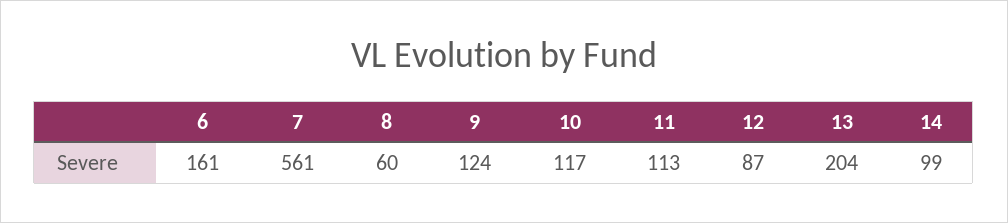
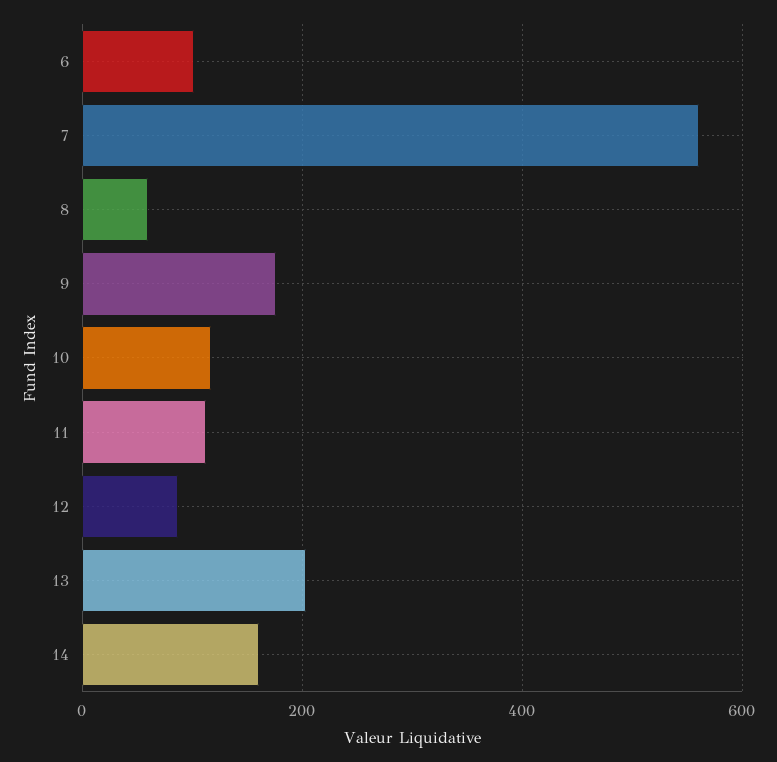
6: 161 -> 100
9: 124 -> 180
14: 99 -> 160

